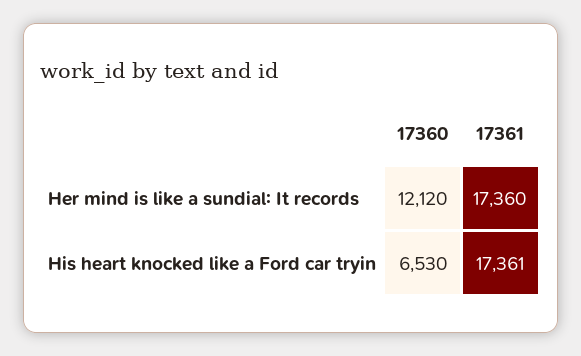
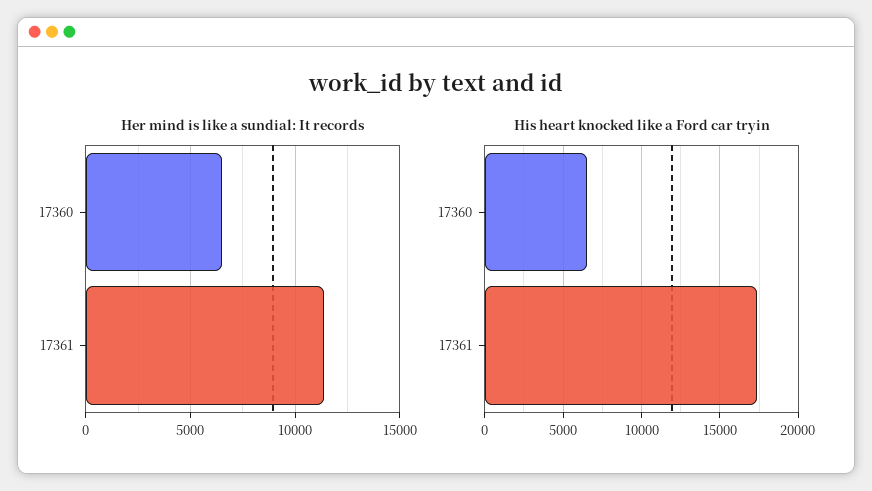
Her mind is like a sundial: It records, 17360: 12120 -> 6500
Her mind is like a sundial: It records, 17361: 17360 -> 11500

